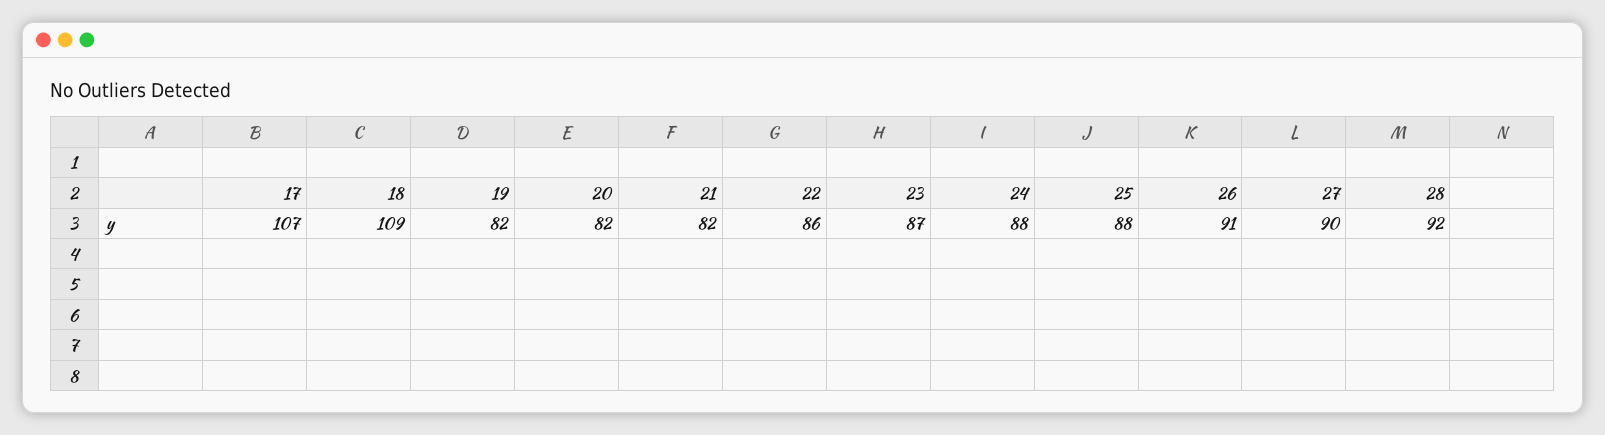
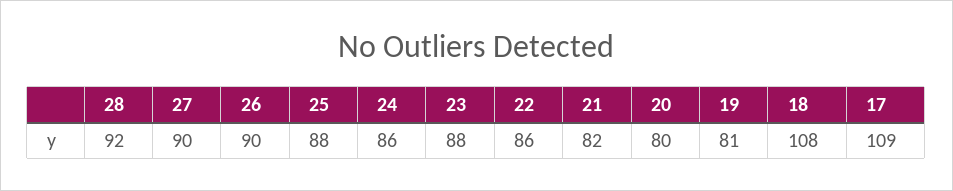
17: 107 -> 109
18: 109 -> 108
19: 82 -> 81
20: 82 -> 80
23: 87 -> 88
24: 88 -> 86
26: 91 -> 90

